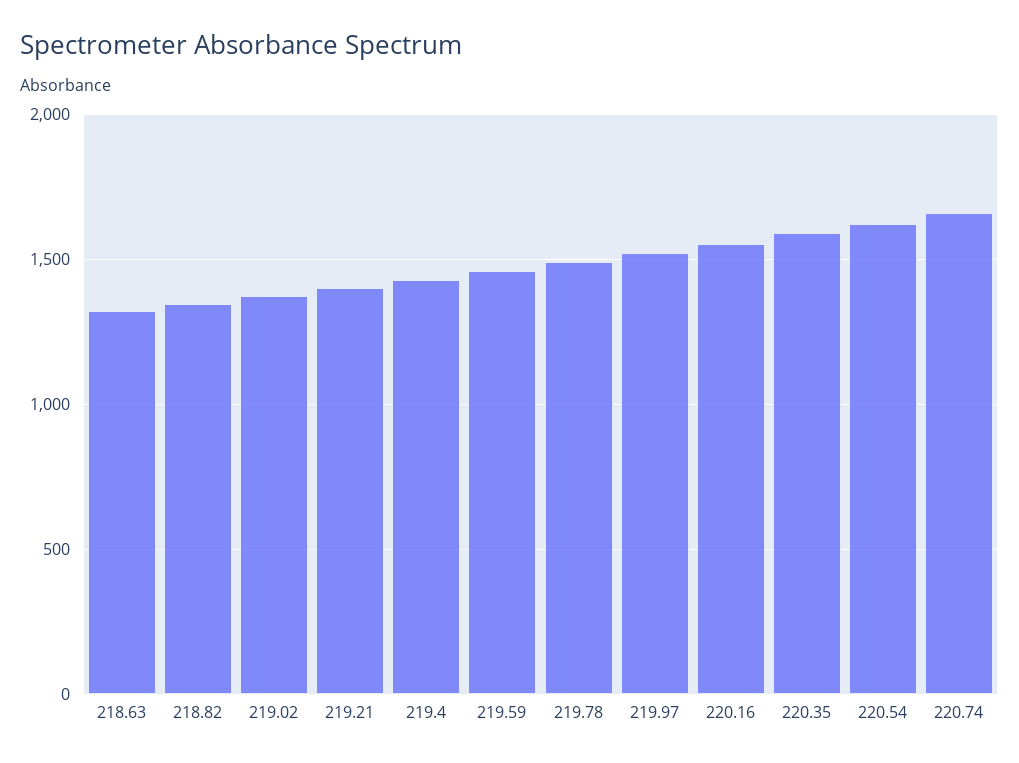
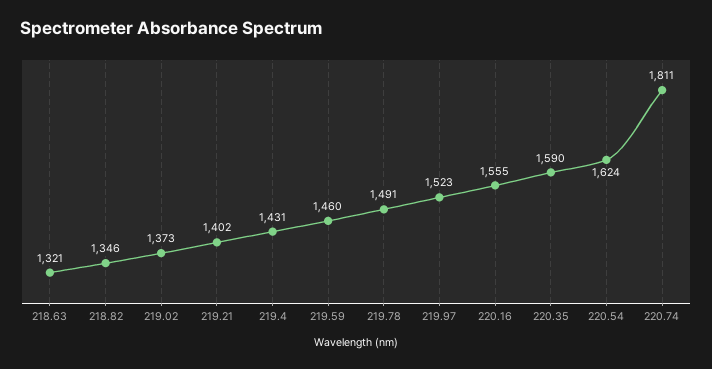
220.74: 1650 -> 1811

